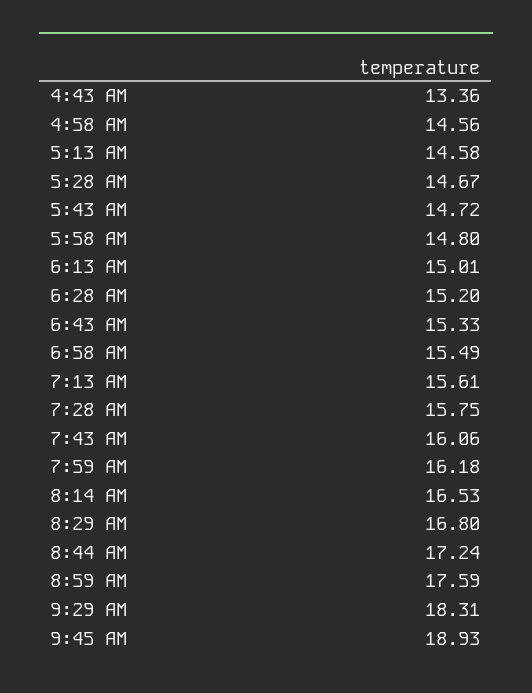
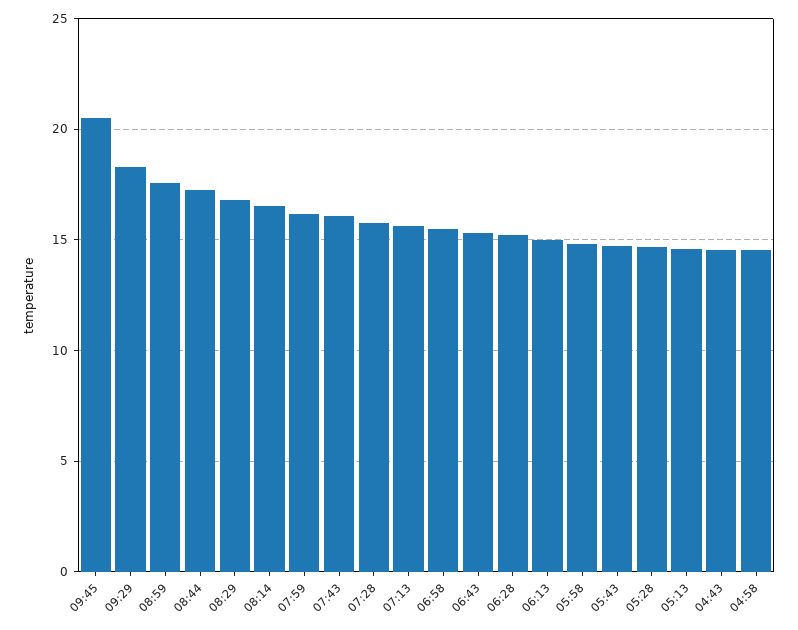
4:43 AM: 13.36 -> 14.5
9:45 AM: 18.93 -> 20.5

